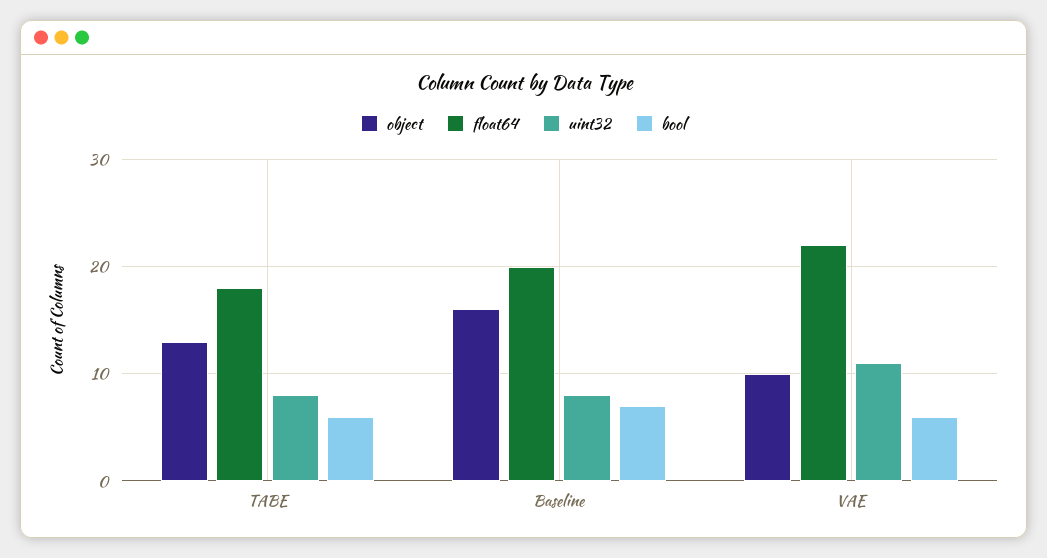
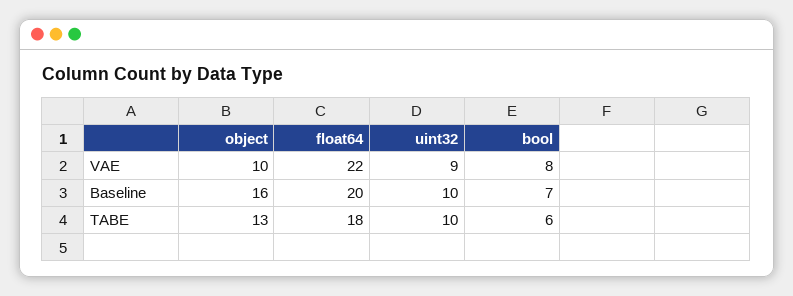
uint32, TABE: 8 -> 10
uint32, Baseline: 8 -> 10
uint32, VAE: 11 -> 9
bool, VAE: 6 -> 8

